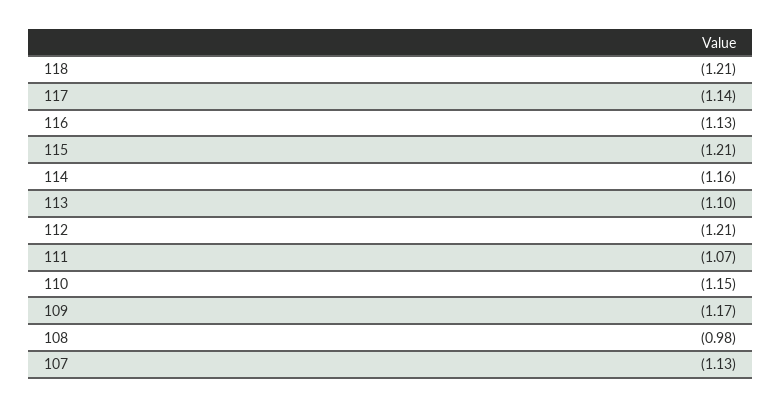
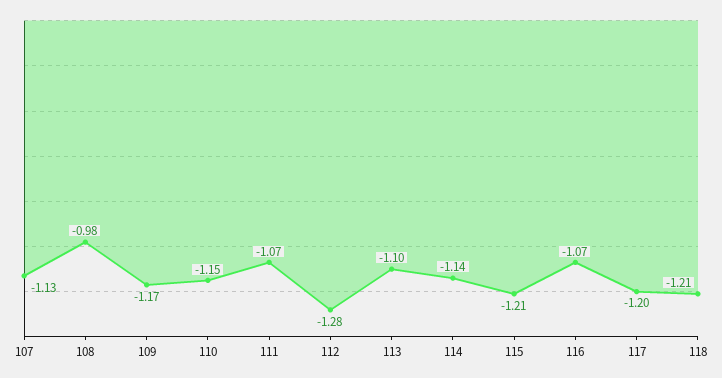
117: -1.14 -> -1.2
116: -1.13 -> -1.07
114: -1.16 -> -1.14
112: -1.21 -> -1.28

